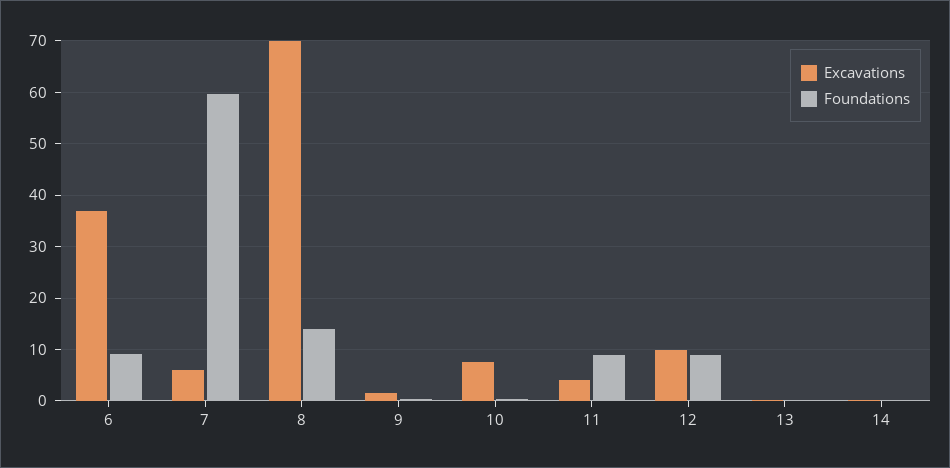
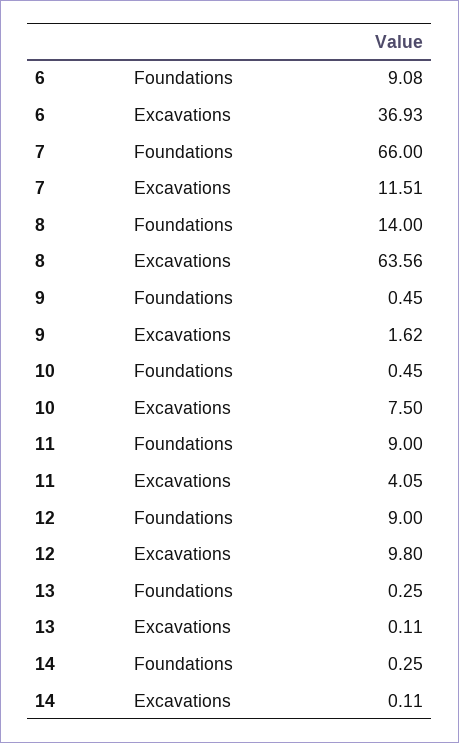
Excavations, 7: 6 -> 11.51
Foundations, 7: 60 -> 66
Excavations, 8: 70 -> 63.56

